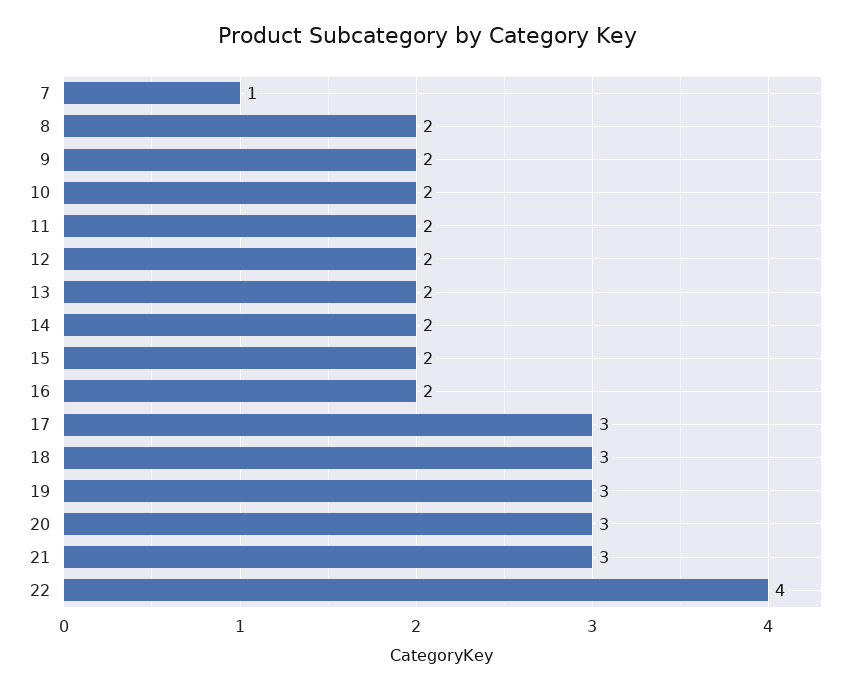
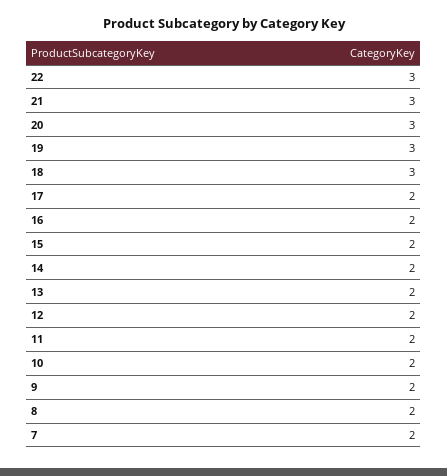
7: 1 -> 2
17: 3 -> 2
22: 4 -> 3

